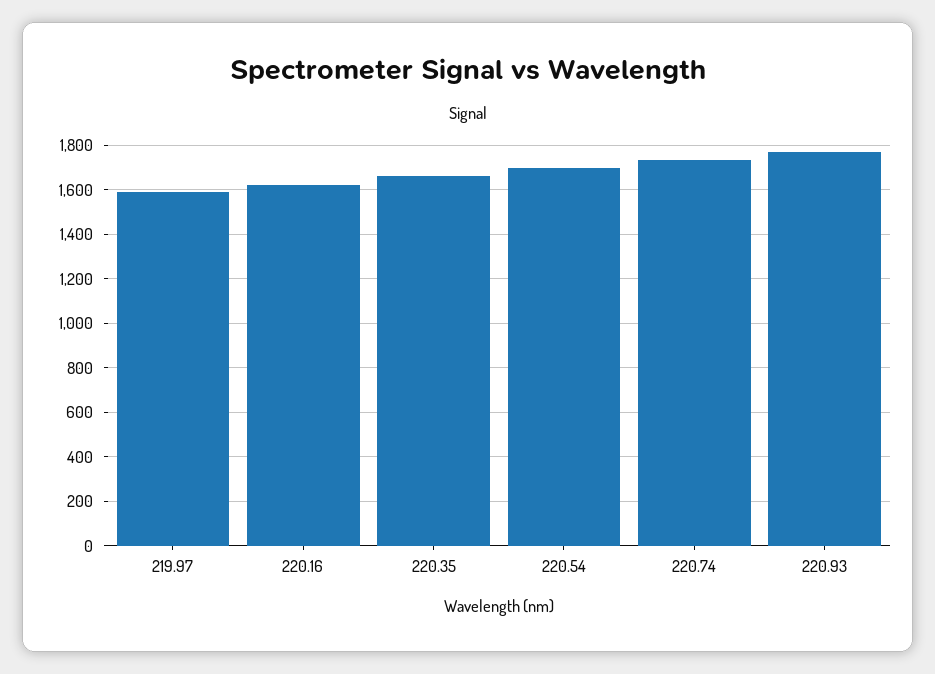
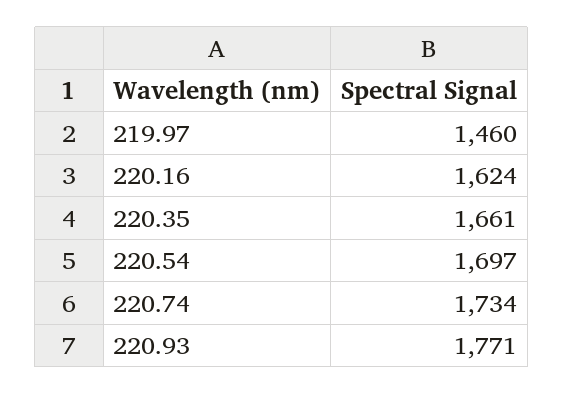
219.97: 1600 -> 1460

